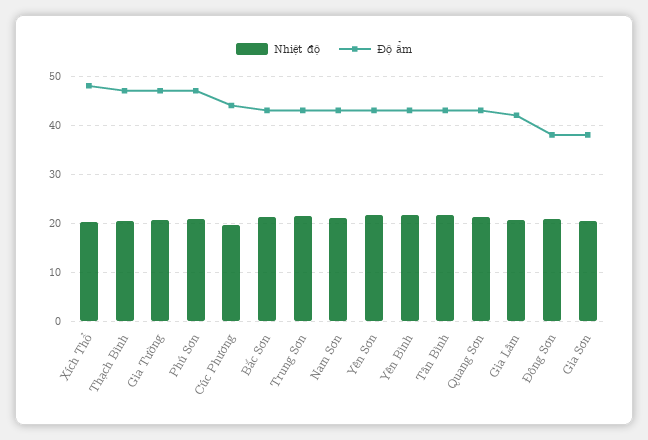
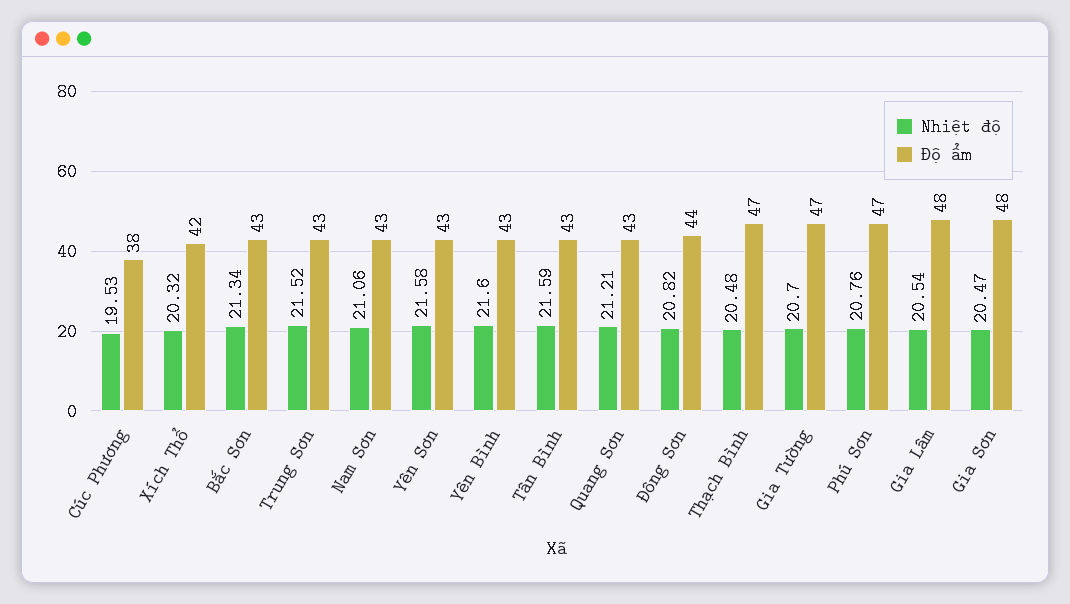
Độ ẩm, Xích Thổ: 48 -> 42
Độ ẩm, Cúc Phương: 44 -> 38
Độ ẩm, Gia Lâm: 42 -> 48
Độ ẩm, Đông Sơn: 38 -> 44
Độ ẩm, Gia Sơn: 38 -> 48

